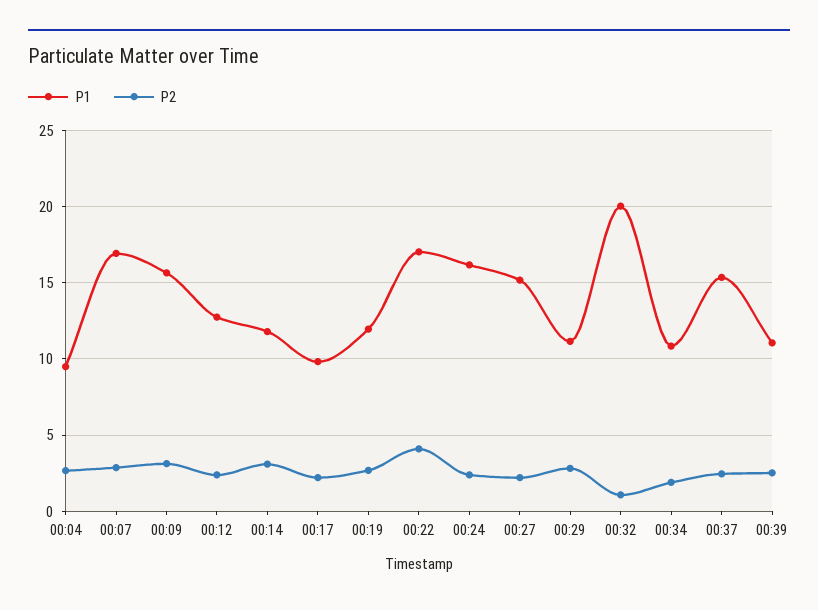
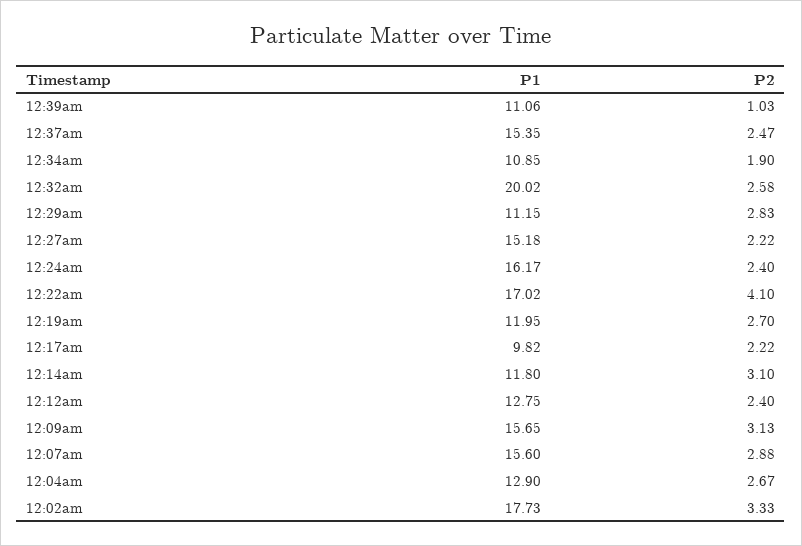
P1, 00:04: 9.5 -> 12.9
P1, 00:07: 17 -> 15.6
P2, 00:32: 1 -> 2.58
P2, 00:39: 2.5 -> 1.03
P1, 12:02am: none -> 17.73
P2, 12:02am: none -> 3.33

